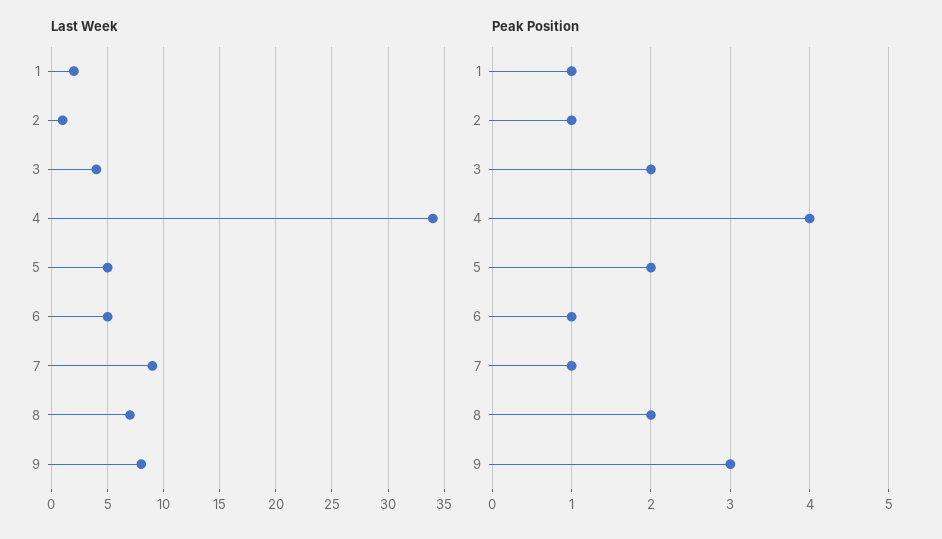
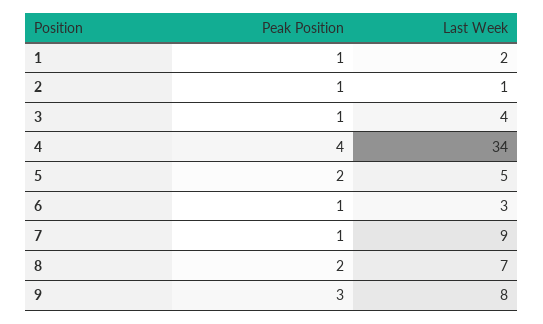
Last Week, 6: 5 -> 3
Peak Position, 3: 2 -> 1

